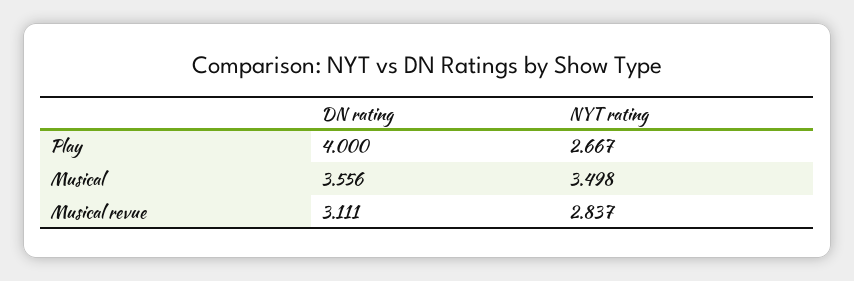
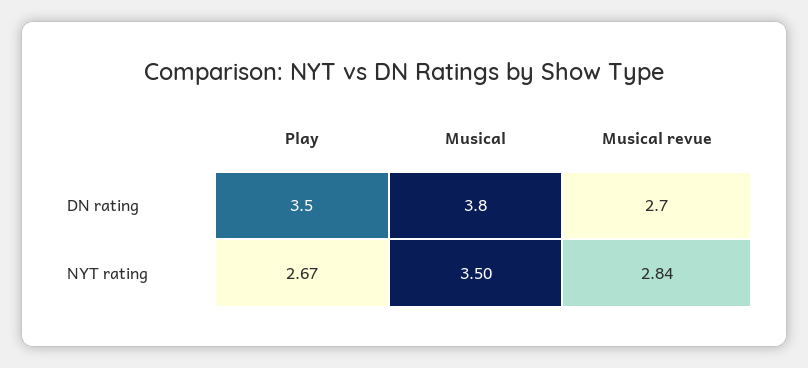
DN rating, Play: 4 -> 3.5
DN rating, Musical: 3.556 -> 3.8
DN rating, Musical revue: 3.111 -> 2.7

